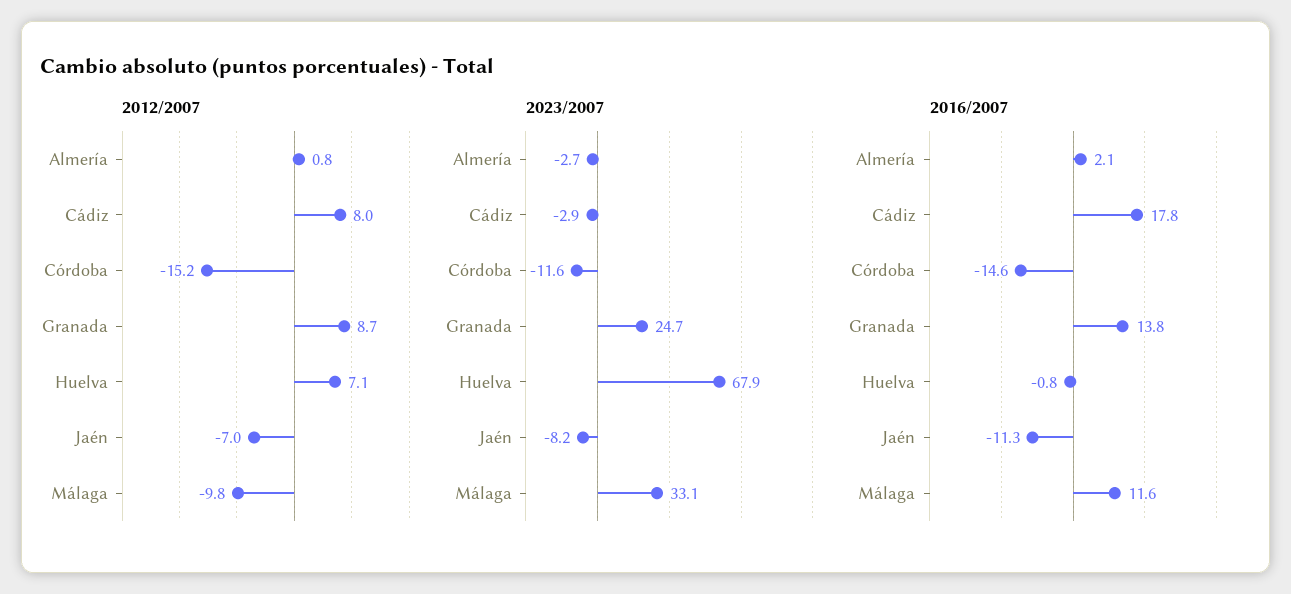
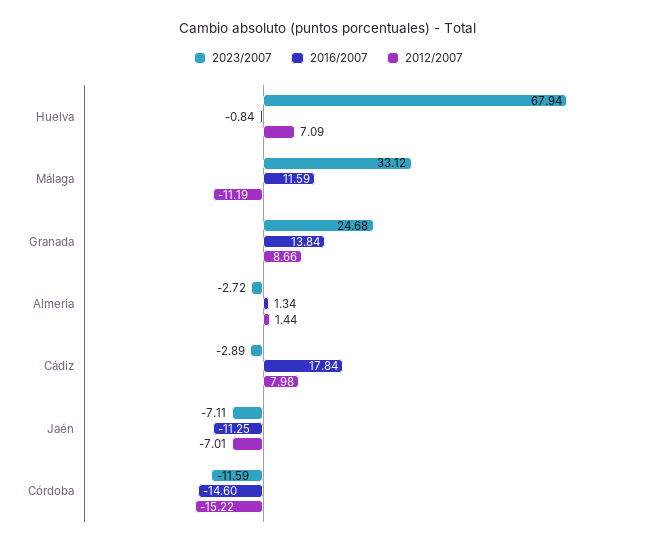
2012/2007, Almería: 0.8 -> 1.44
2012/2007, Málaga: -9.8 -> -11.19
2023/2007, Jaén: -8.2 -> -7.11
2016/2007, Almería: 2.1 -> 1.34

